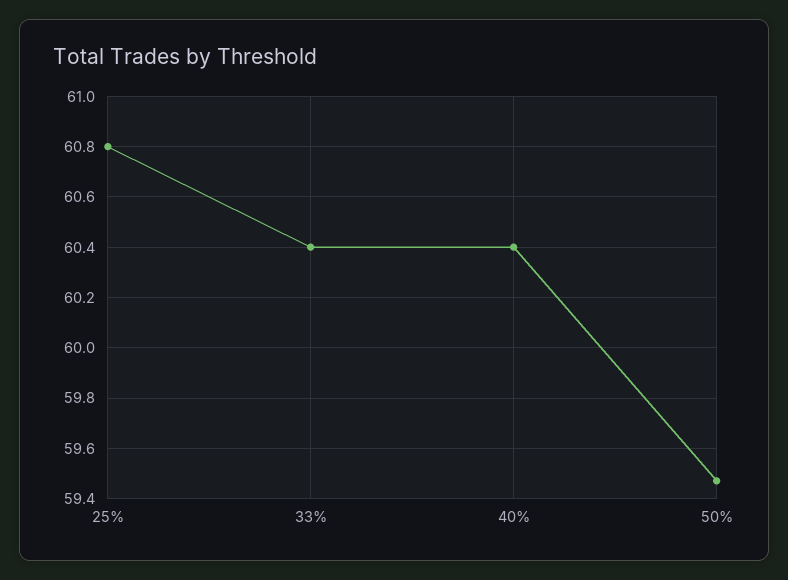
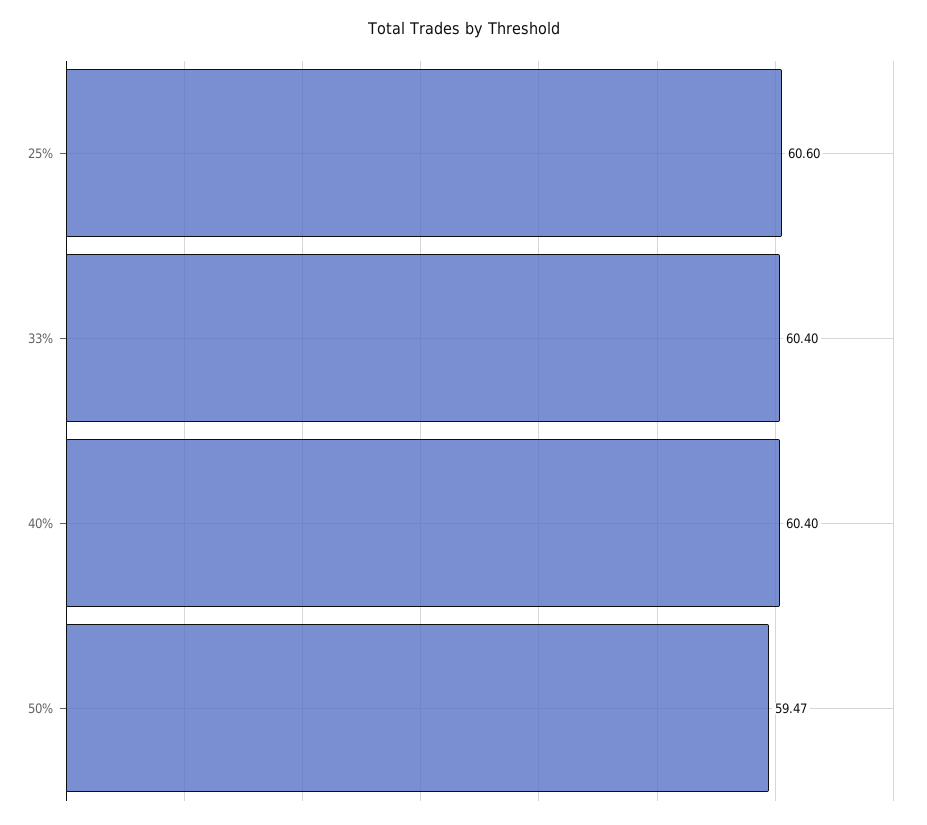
25%: 60.8 -> 60.6

